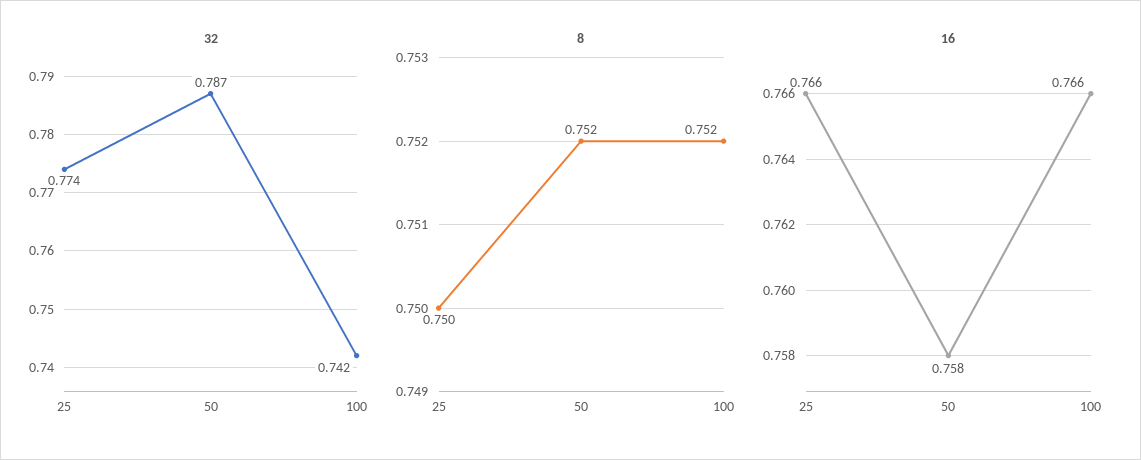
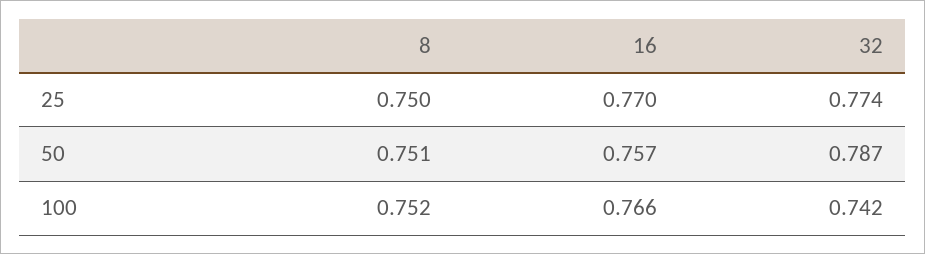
8, 50: 0.752 -> 0.751
16, 25: 0.766 -> 0.77
16, 50: 0.758 -> 0.757

